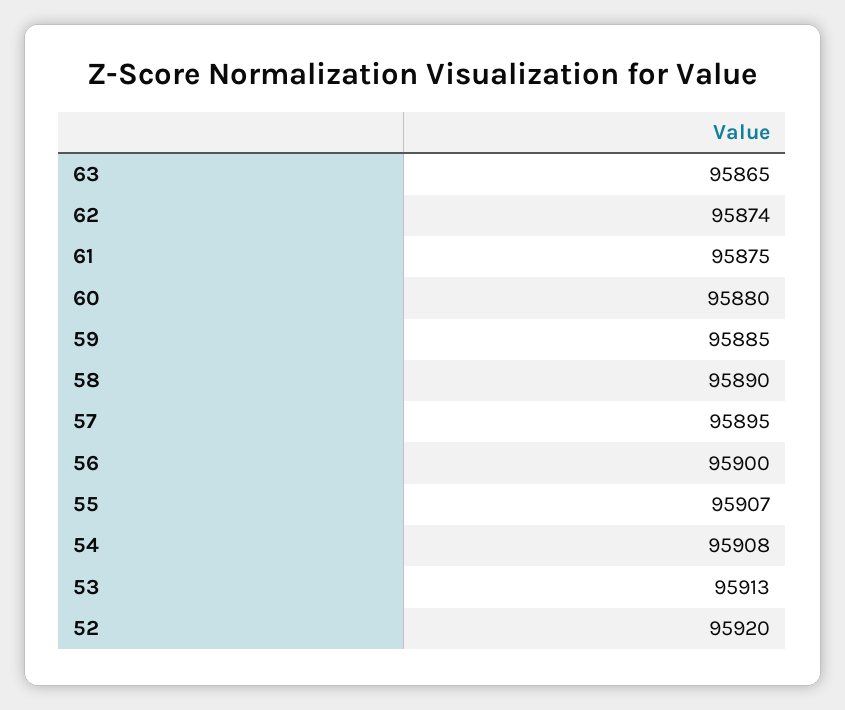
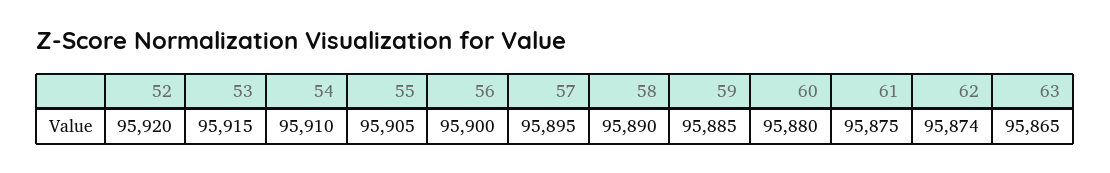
55: 95907 -> 95905
54: 95908 -> 95910
53: 95913 -> 95915

